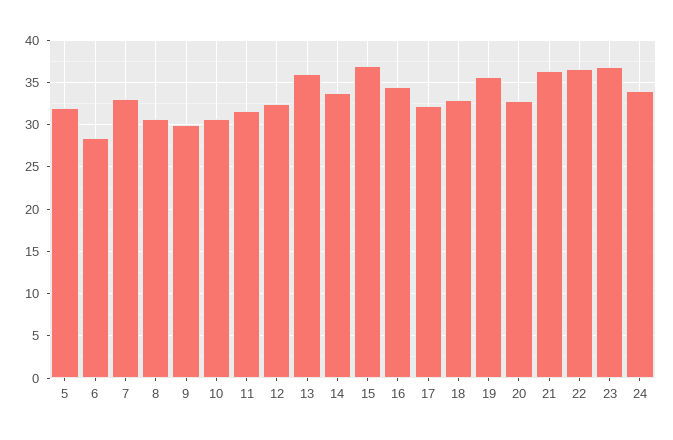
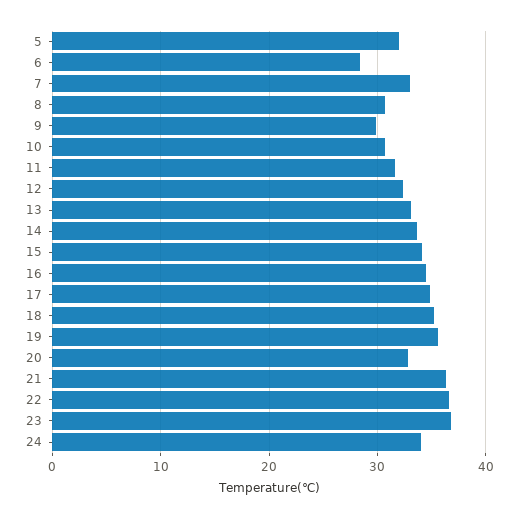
13: 36 -> 33
15: 37 -> 34
17: 32 -> 35
18: 33 -> 35

